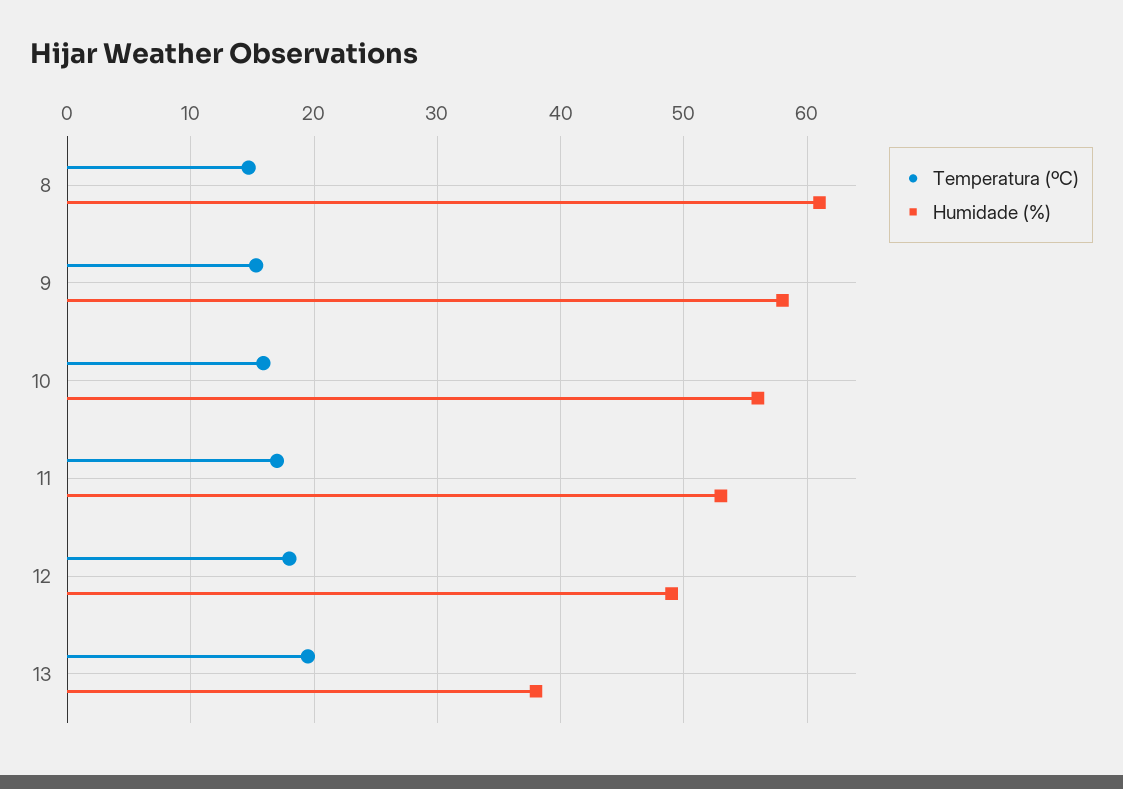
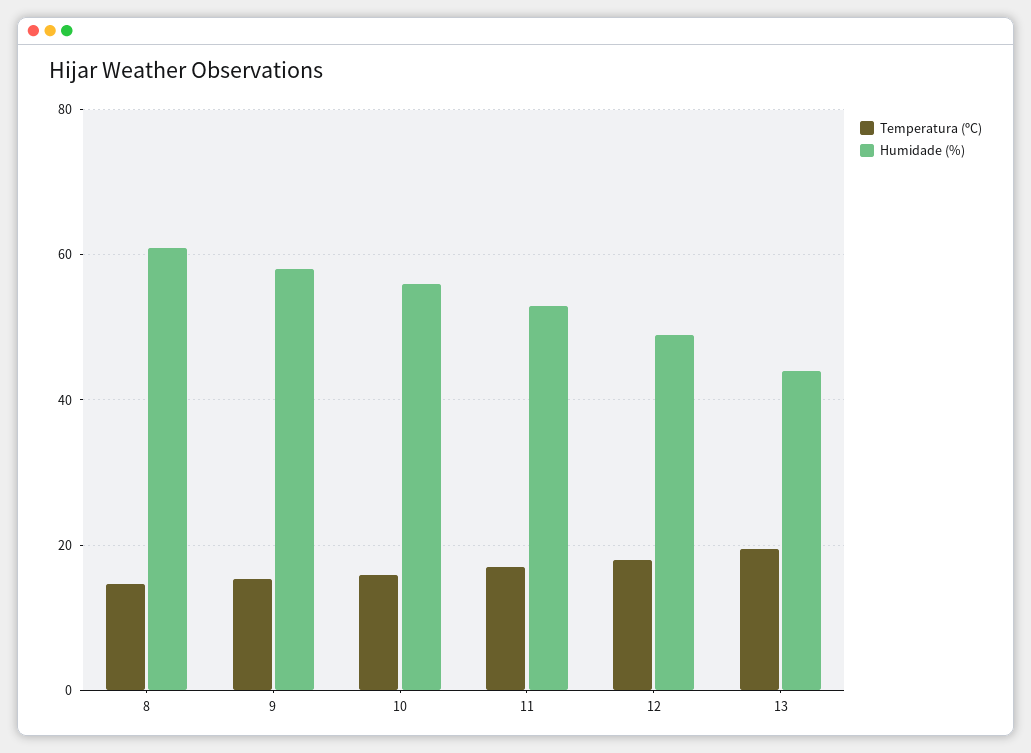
Humidade (%), 13: 38 -> 44

